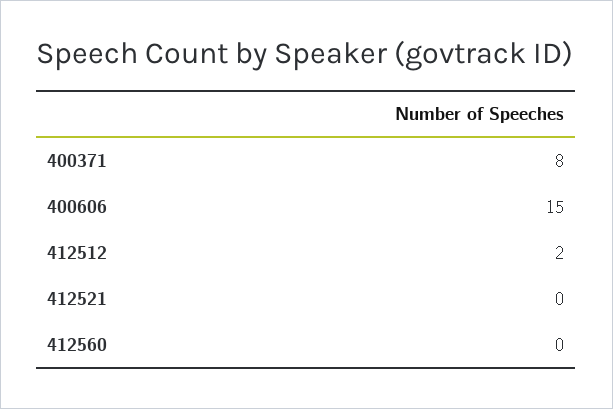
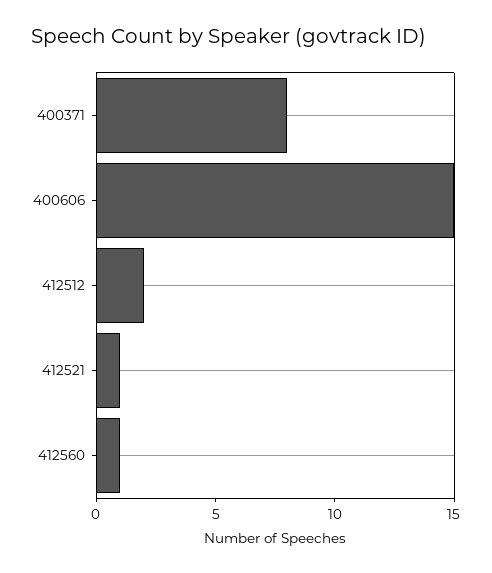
412521: 0 -> 1
412560: 0 -> 1

